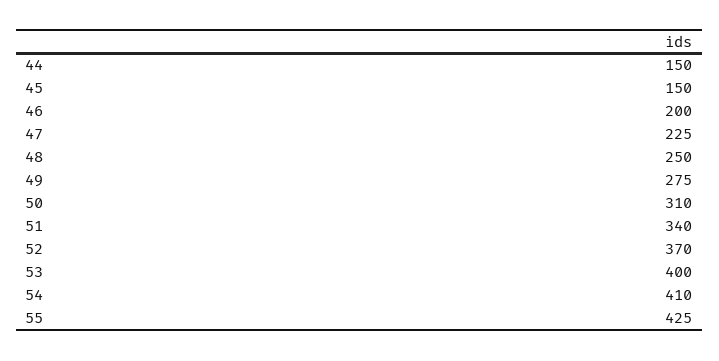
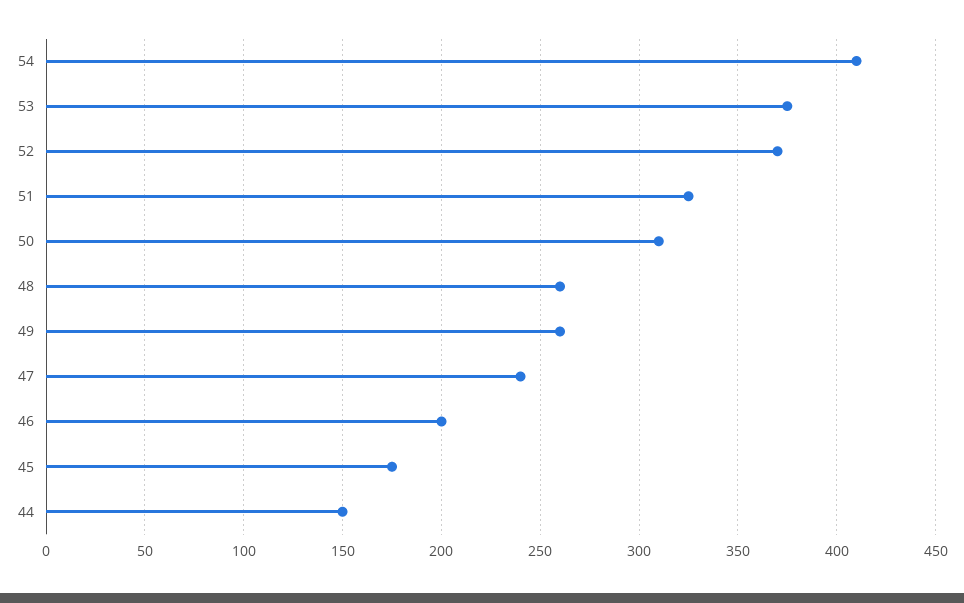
45: 150 -> 175
47: 225 -> 240
48: 250 -> 260
49: 275 -> 260
51: 340 -> 325
53: 400 -> 375
55: 425 -> none

